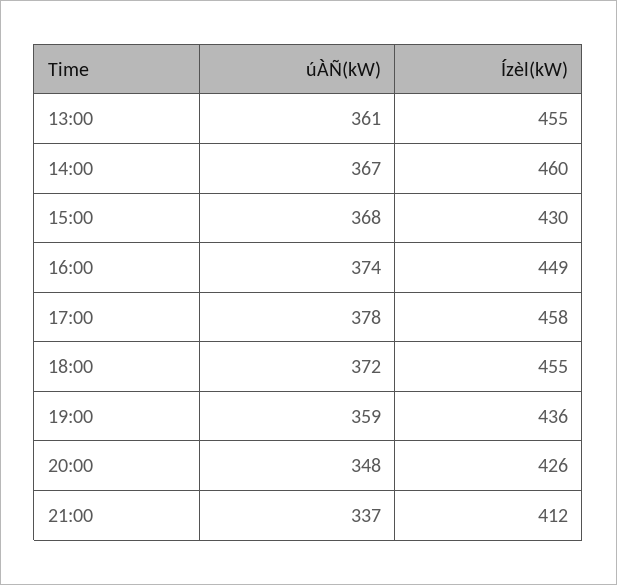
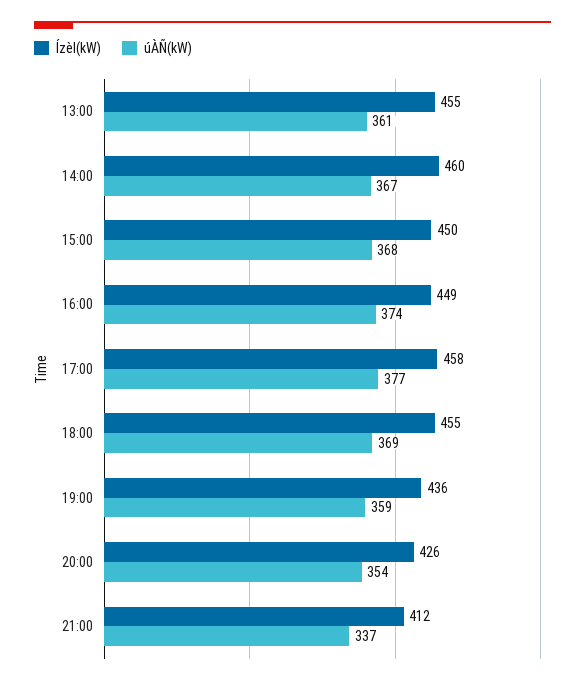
Ízèl(kW), 15:00: 430 -> 450
úÀÑ(kW), 17:00: 378 -> 377
úÀÑ(kW), 18:00: 372 -> 369
úÀÑ(kW), 20:00: 348 -> 354

